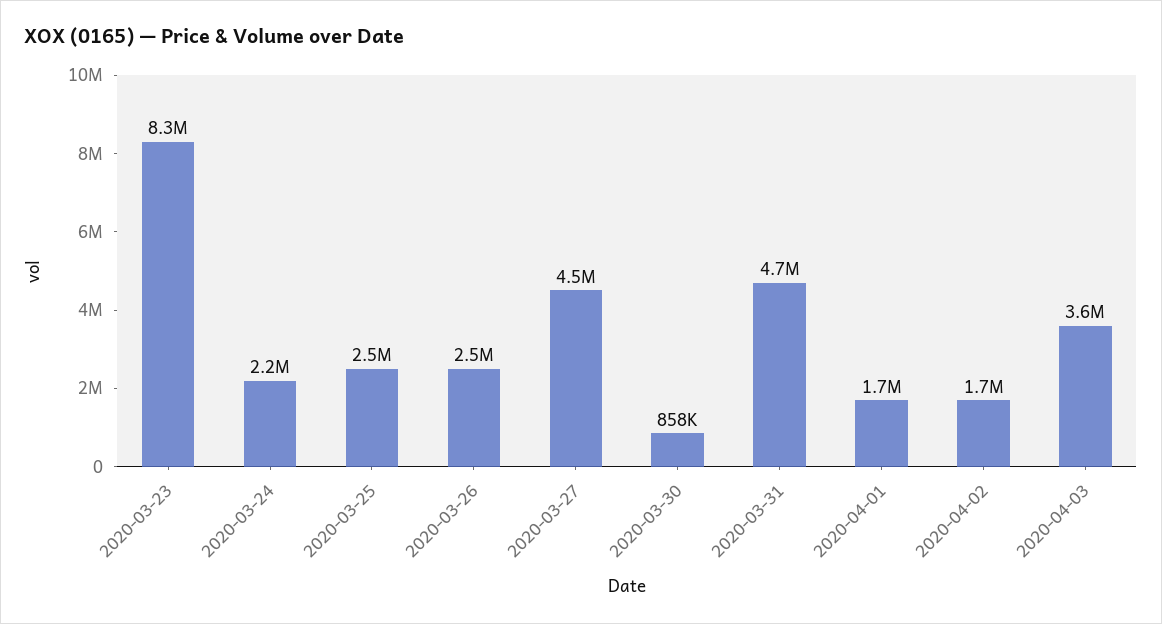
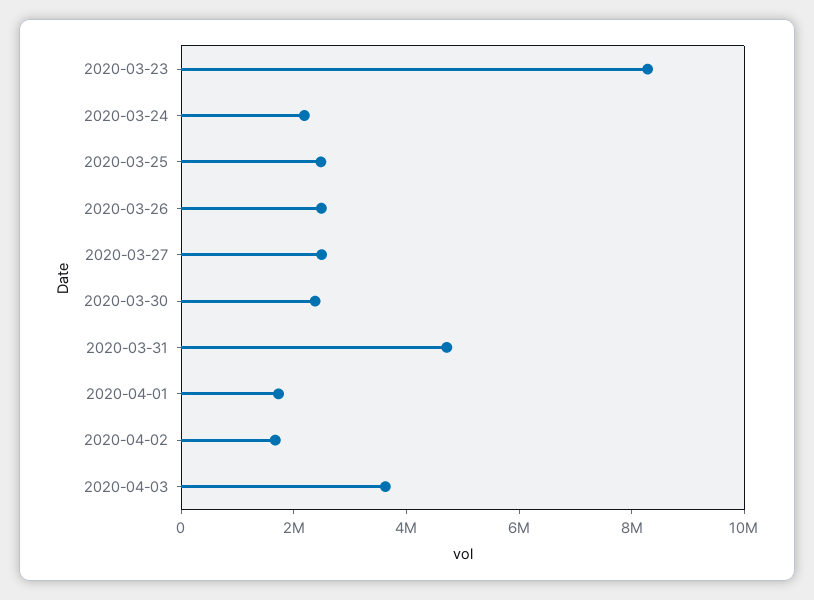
2020-03-27: 4500000 -> 2500000
2020-03-30: 858000 -> 2500000

